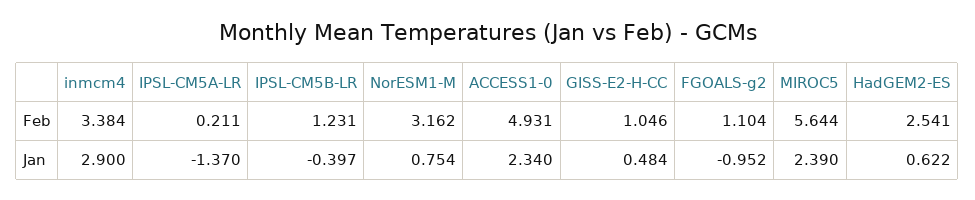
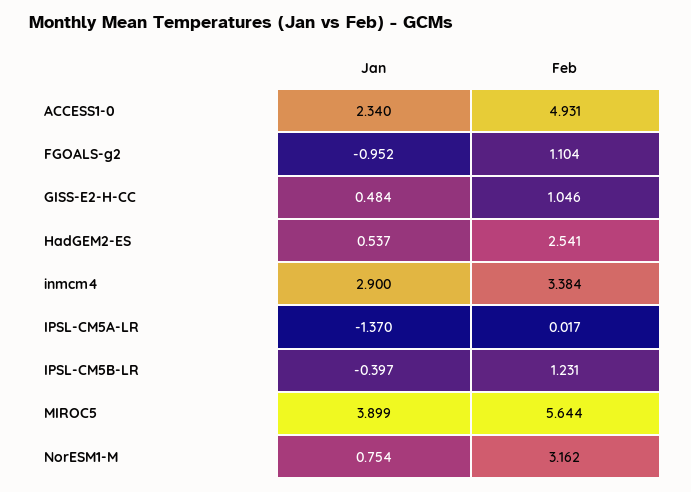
IPSL-CM5A-LR, Feb: 0.211 -> 0.017
MIROC5, Jan: 2.39 -> 3.899
HadGEM2-ES, Jan: 0.622 -> 0.537

